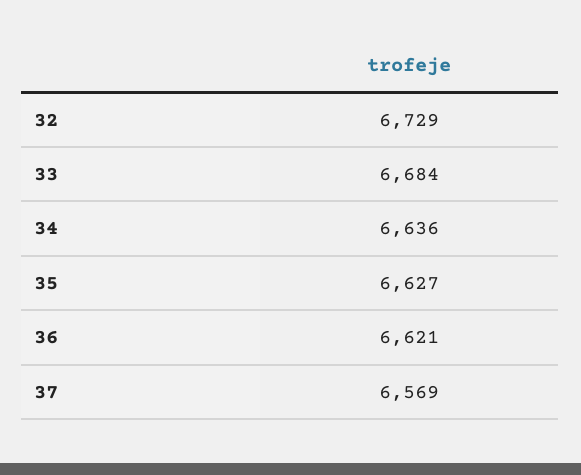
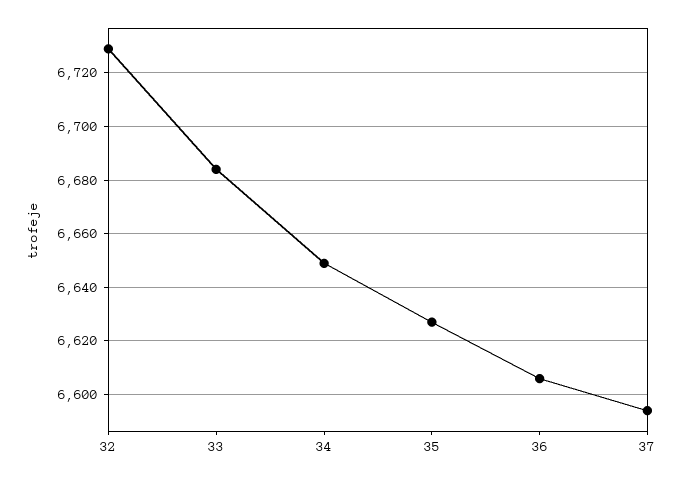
34: 6636 -> 6650
36: 6621 -> 6605
37: 6569 -> 6595

